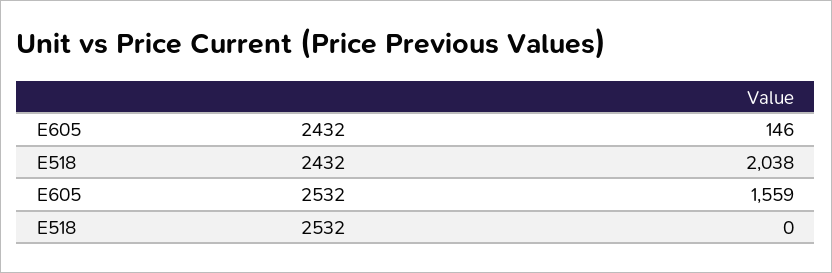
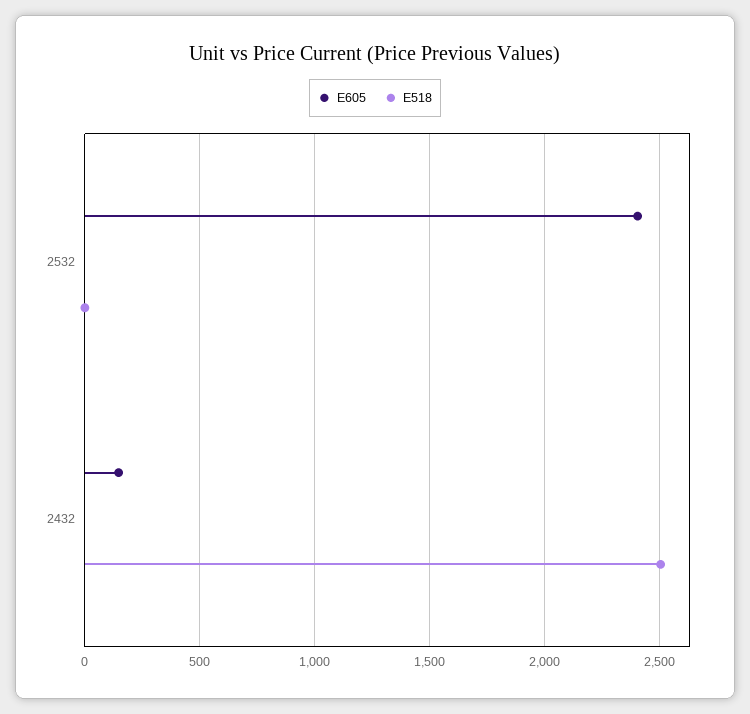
E518, 2432: 2038 -> 2500
E605, 2532: 1559 -> 2400

